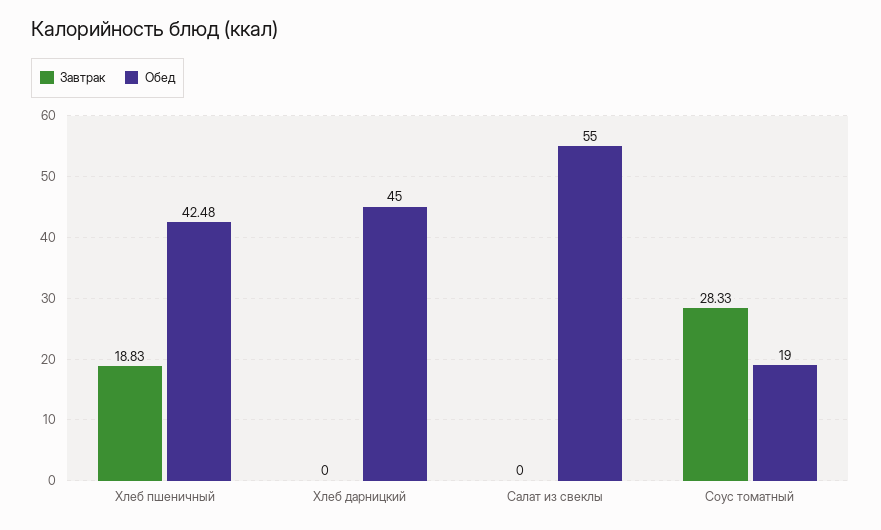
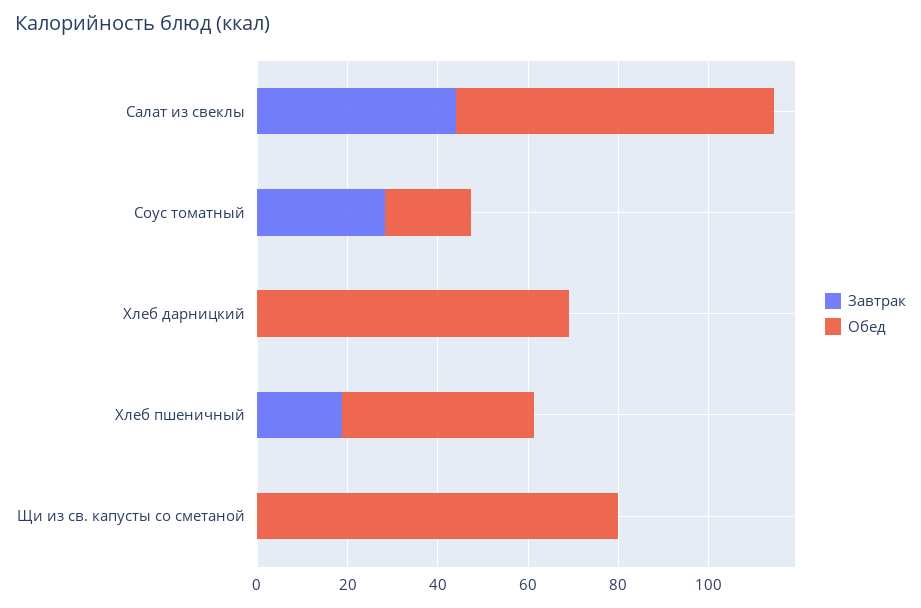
Обед, Хлеб дарницкий: 45 -> 70
Завтрак, Салат из свеклы: 0 -> 45
Обед, Салат из свеклы: 55 -> 70
Завтрак, Щи из св. капусты со сметаной: none -> 0
Обед, Щи из св. капусты со сметаной: none -> 80

